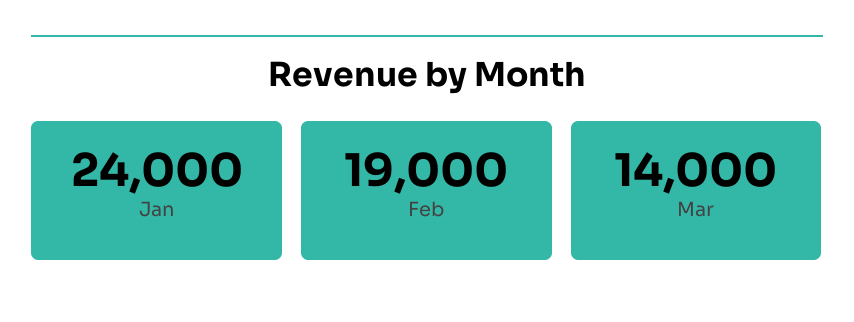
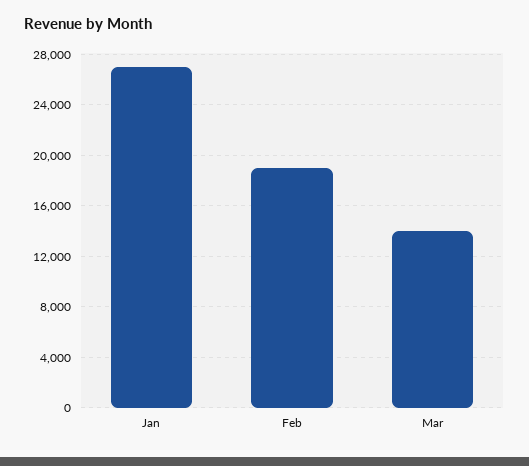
Jan: 24000 -> 27000

